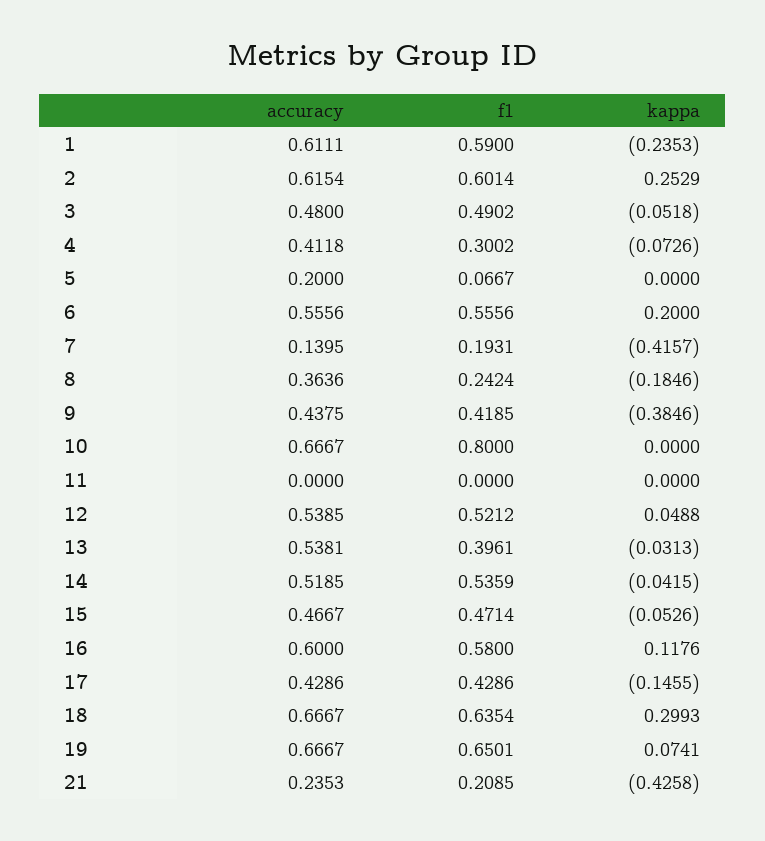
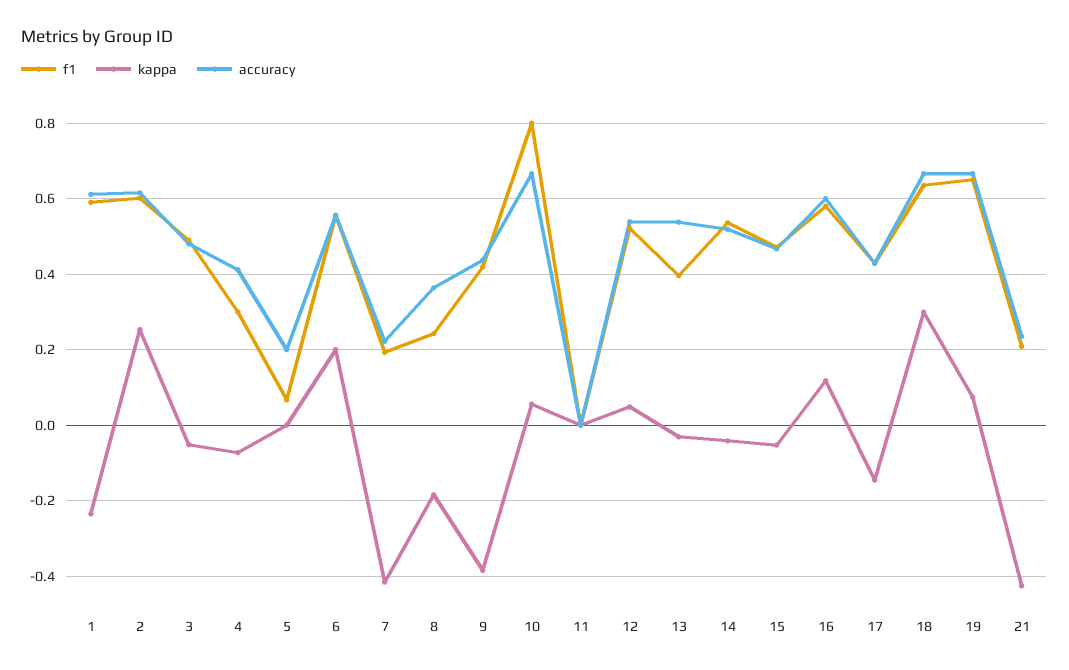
accuracy, 7: 0.1395 -> 0.22
kappa, 10: 0 -> 0.06

